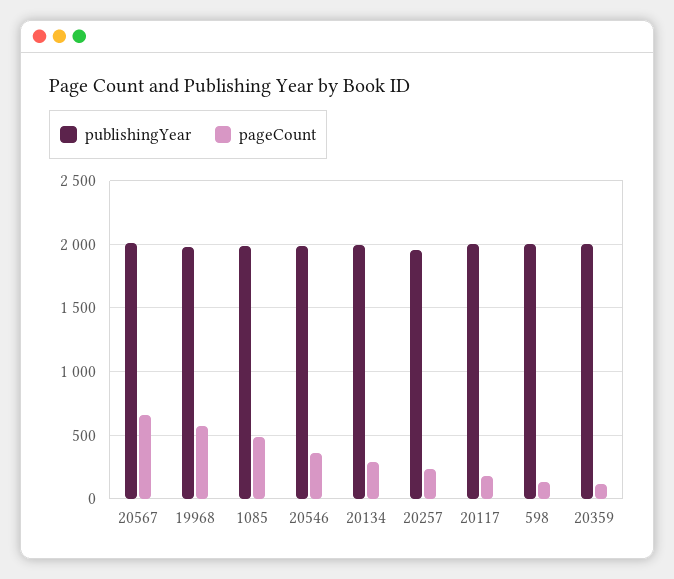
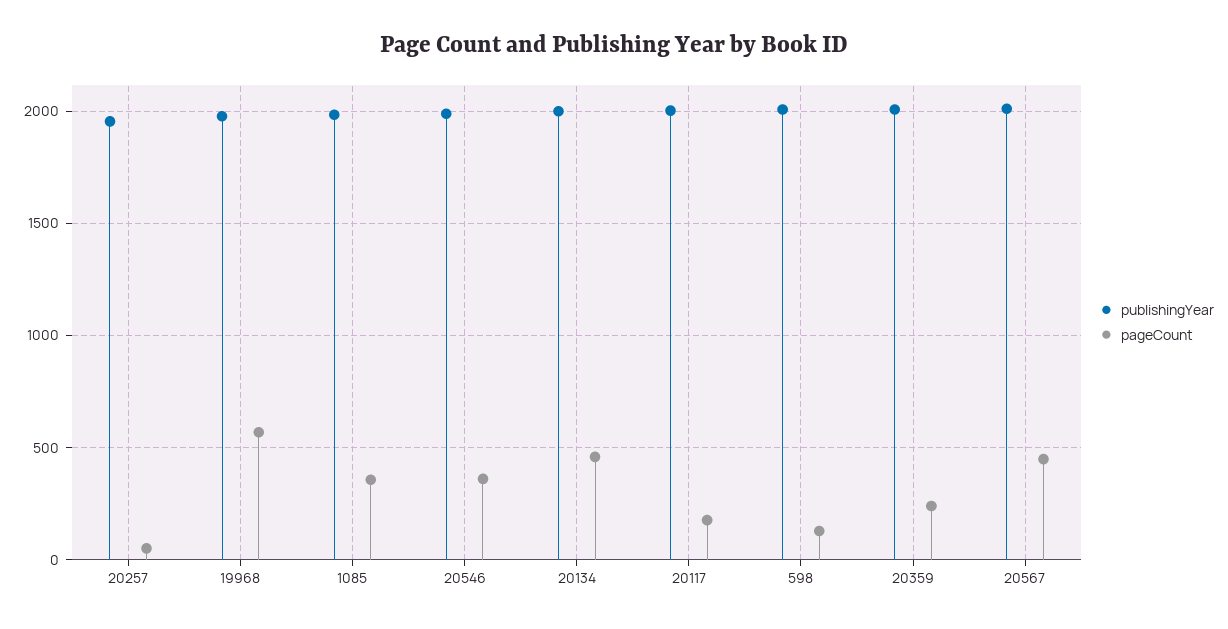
pageCount, 20567: 650 -> 450
pageCount, 1085: 500 -> 350
pageCount, 20134: 300 -> 450
pageCount, 20257: 250 -> 50
pageCount, 20359: 100 -> 250

